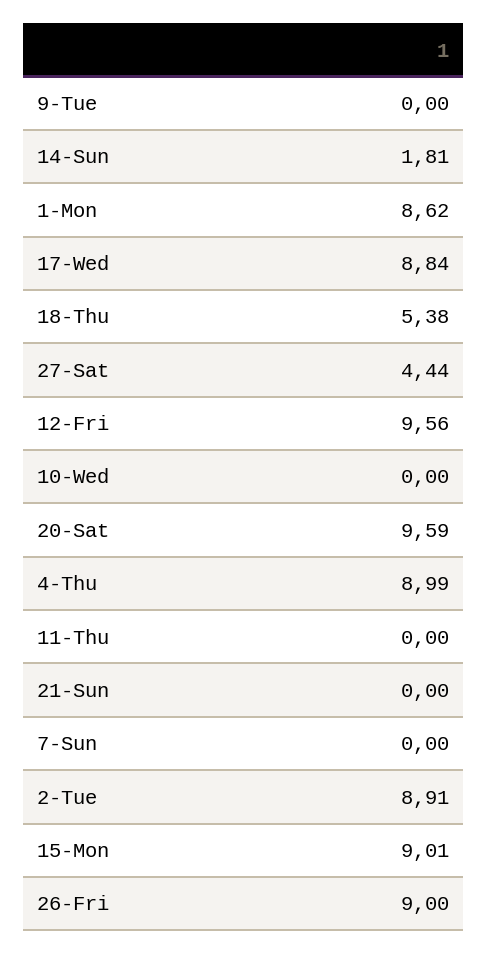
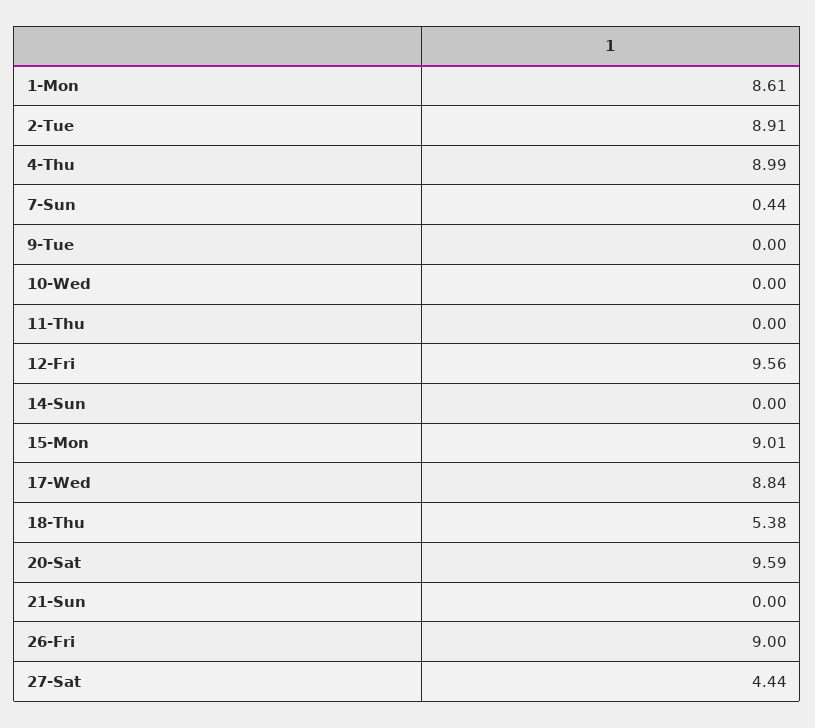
14-Sun: 1.81 -> 0
1-Mon: 8.62 -> 8.61
7-Sun: 0 -> 0.44

